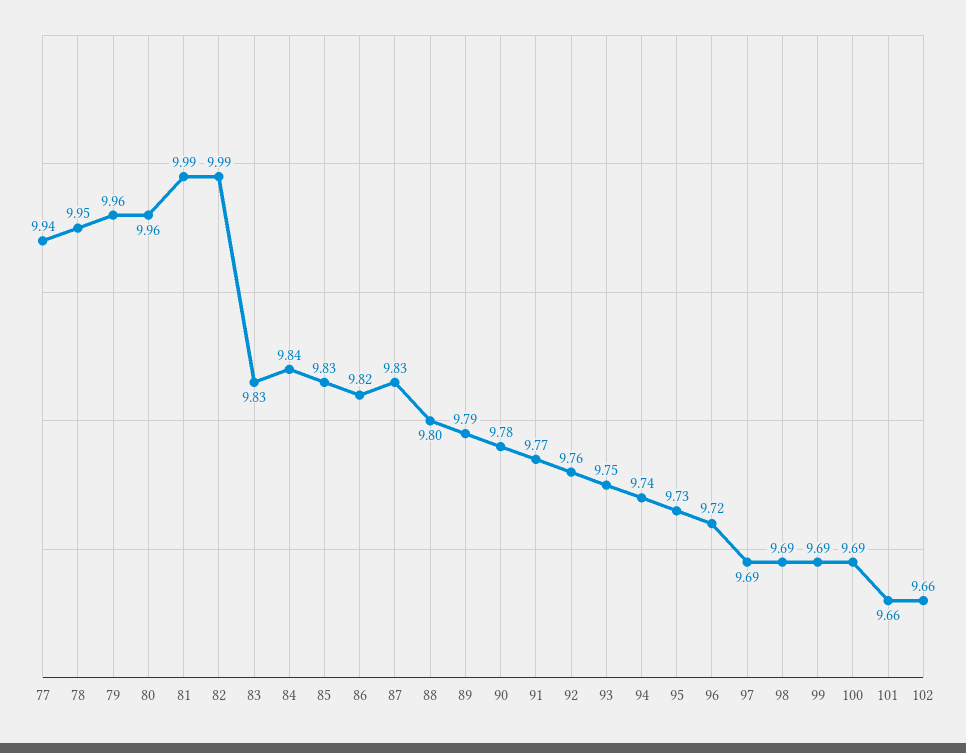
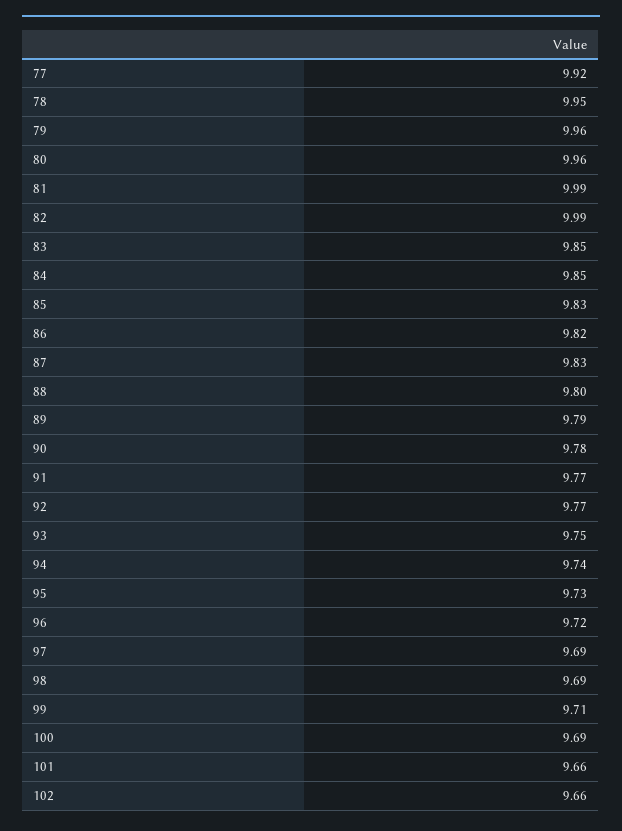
77: 9.94 -> 9.92
83: 9.83 -> 9.85
84: 9.84 -> 9.85
92: 9.76 -> 9.77
99: 9.69 -> 9.71

